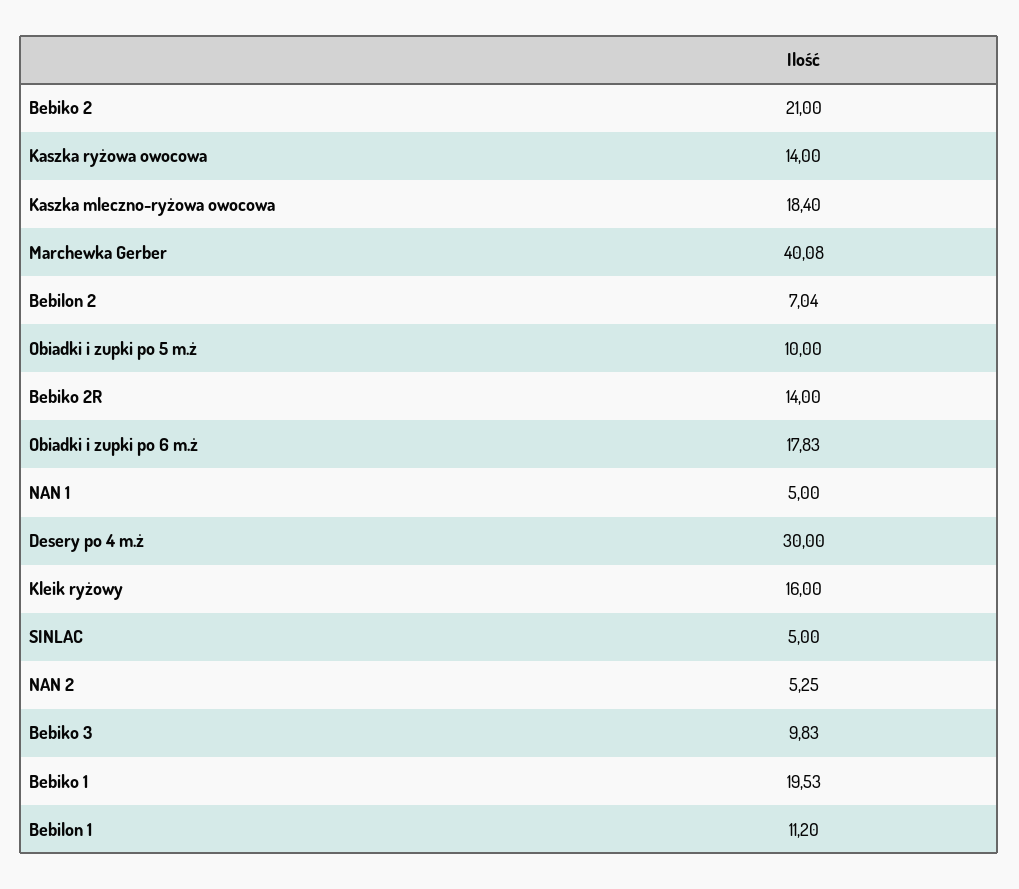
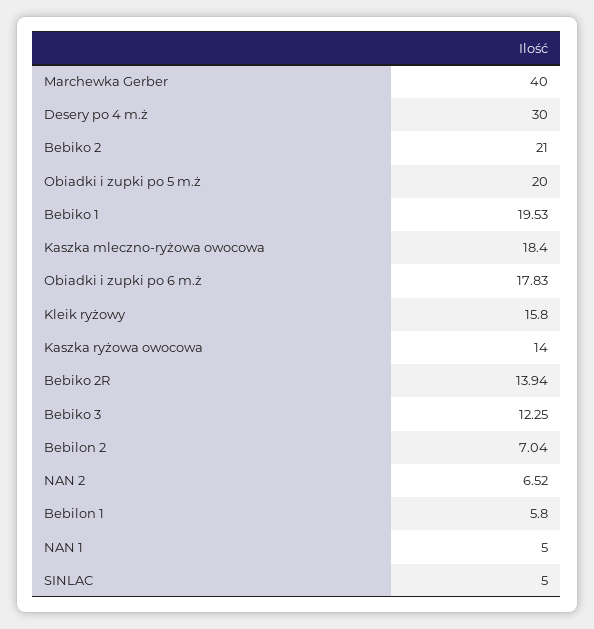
Marchewka Gerber: 40.08 -> 40
Obiadki i zupki po 5 m.ż: 10 -> 20
Bebiko 2R: 14 -> 13.94
Kleik ryżowy: 16 -> 15.8
NAN 2: 5.25 -> 6.52
Bebiko 3: 9.83 -> 12.25
Bebilon 1: 11.2 -> 5.8

